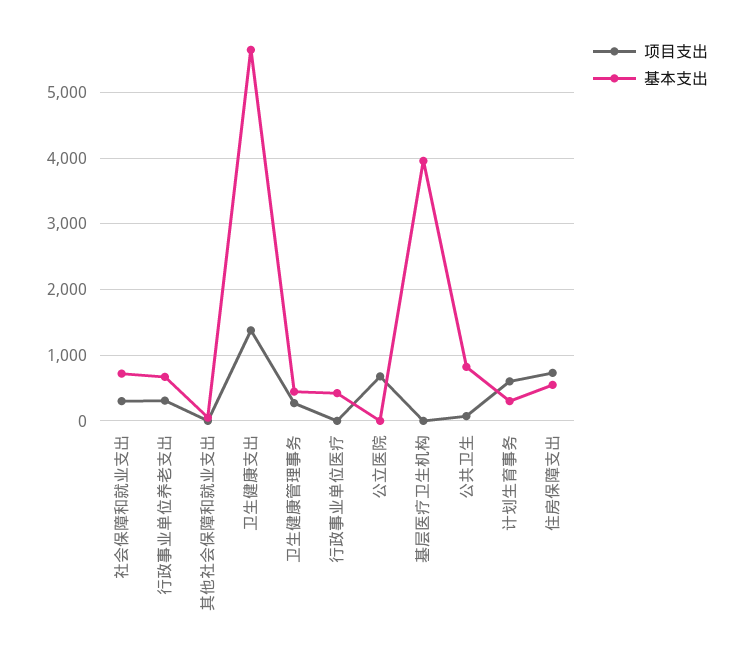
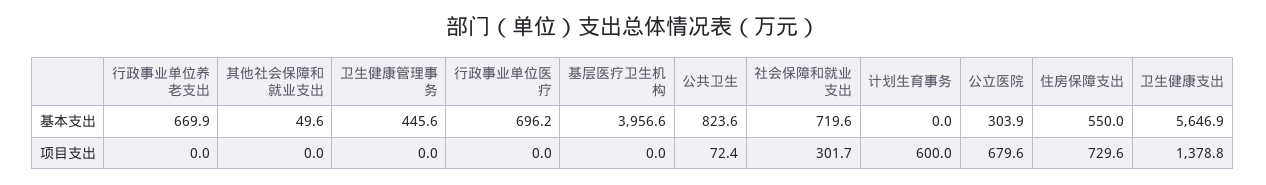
项目支出, 行政事业单位养老支出: 300 -> 0
项目支出, 卫生健康管理事务: 300 -> 0
基本支出, 行政事业单位医疗: 400 -> 696.2
基本支出, 公立医院: 0 -> 303.9
基本支出, 计划生育事务: 300 -> 0

